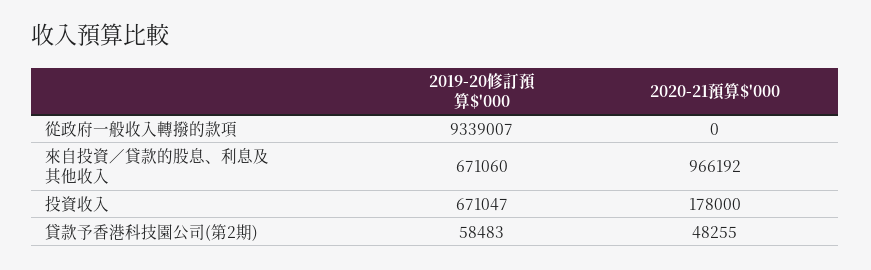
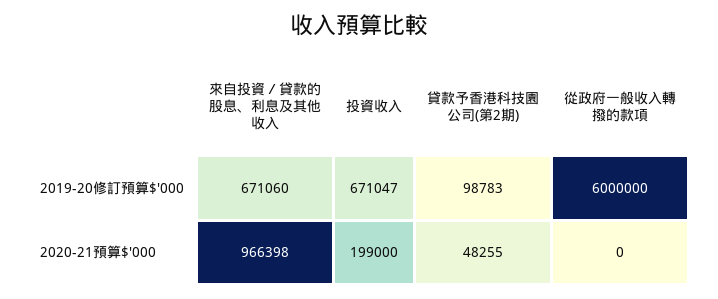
2019-20修訂預算$'000, 從政府一般收入轉撥的款項: 9339007 -> 6000000
2020-21預算$'000, 來自投資／貸款的股息、利息及其他收入: 966192 -> 966398
2020-21預算$'000, 投資收入: 178000 -> 199000
2019-20修訂預算$'000, 貸款予香港科技園公司(第2期): 58483 -> 98783

